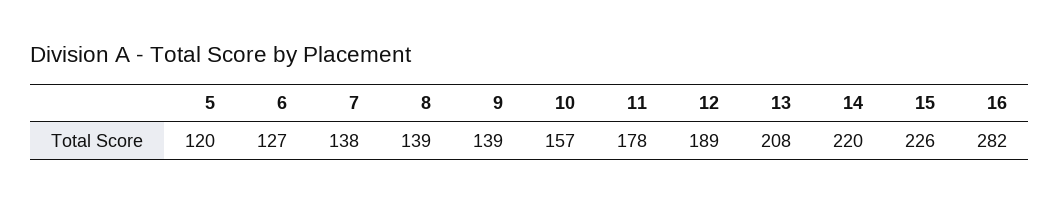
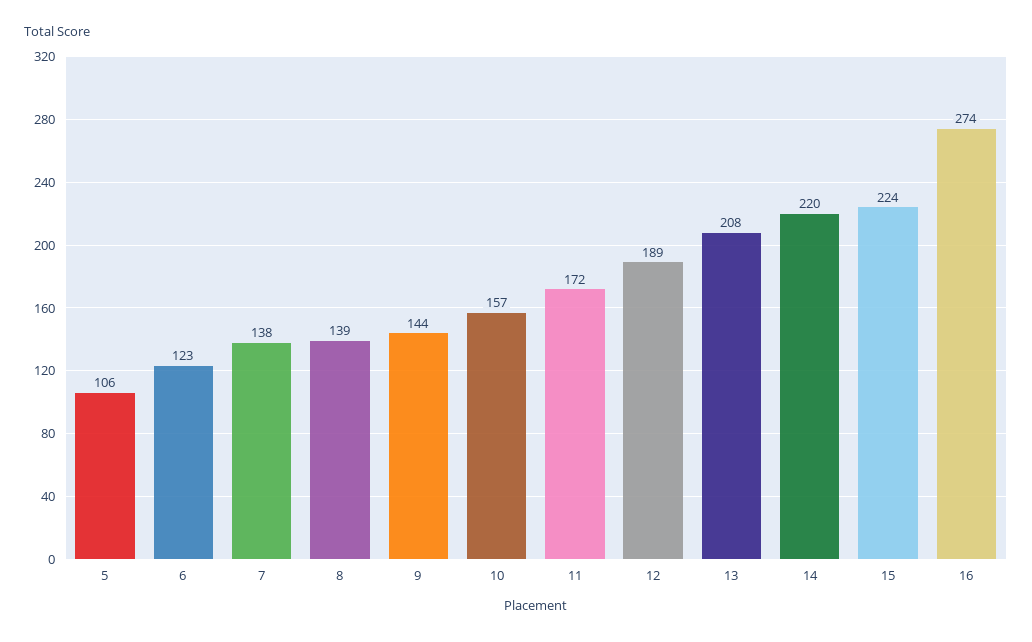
5: 120 -> 106
6: 127 -> 123
9: 139 -> 144
11: 178 -> 172
15: 226 -> 224
16: 282 -> 274

